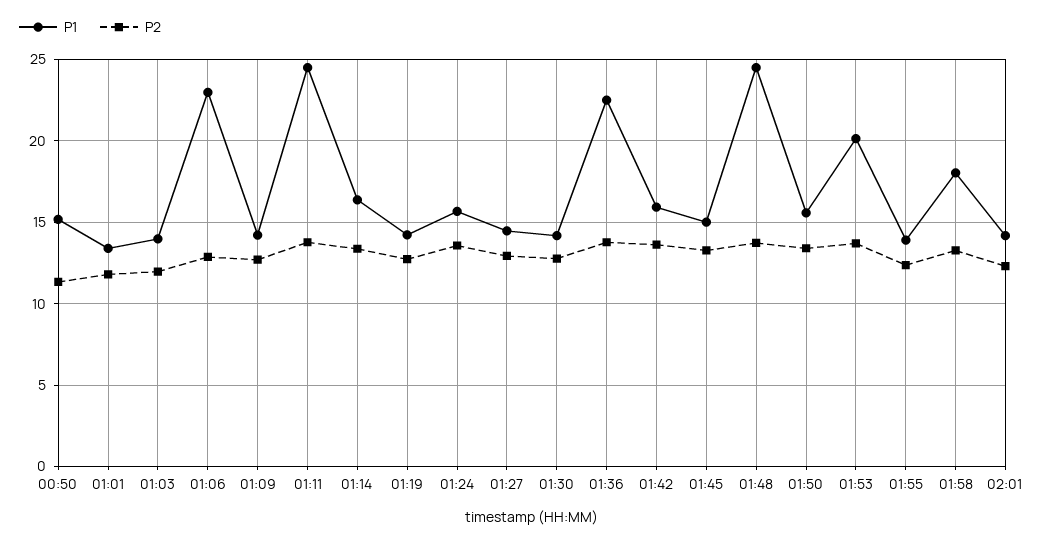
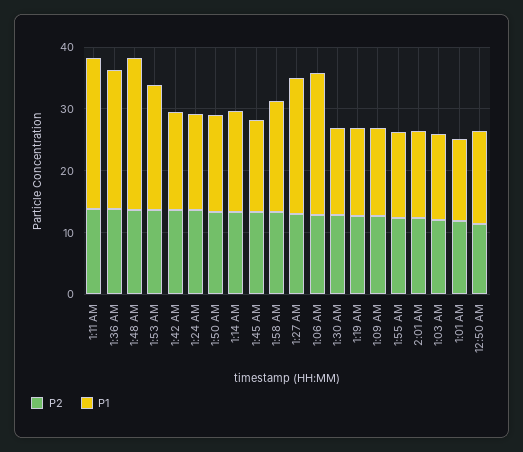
P1, 01:27: 14.5 -> 22

